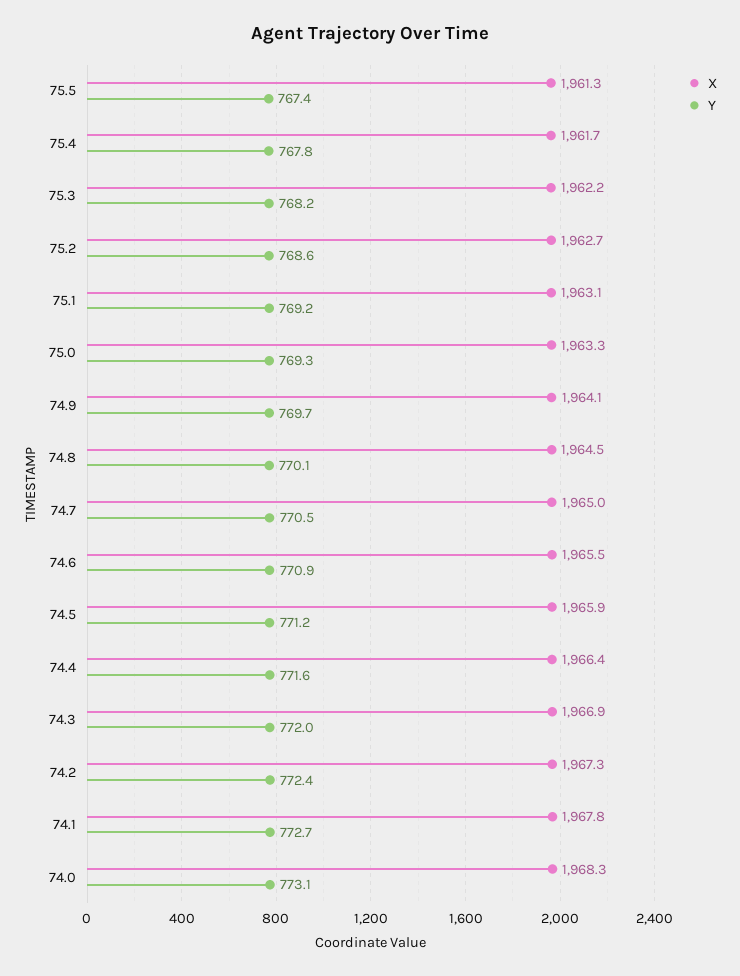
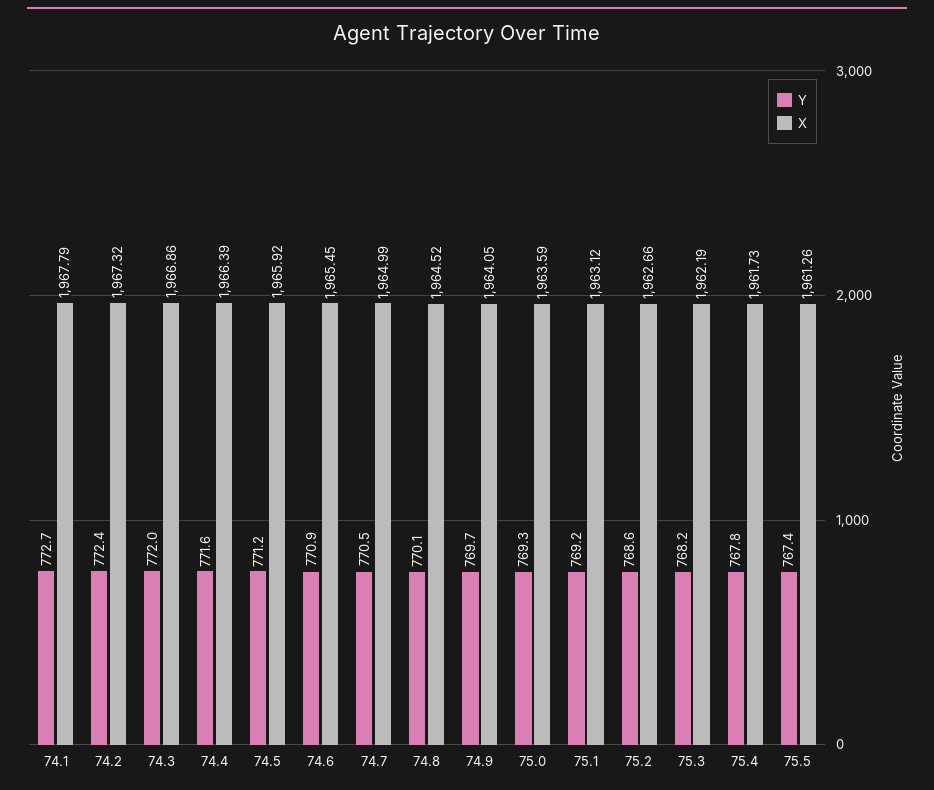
X, 75.0: 1963.3 -> 1963.59
X, 74.0: 1968.3 -> none
Y, 74.0: 773.1 -> none

